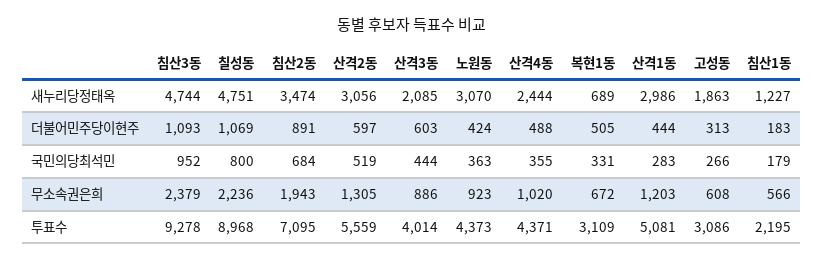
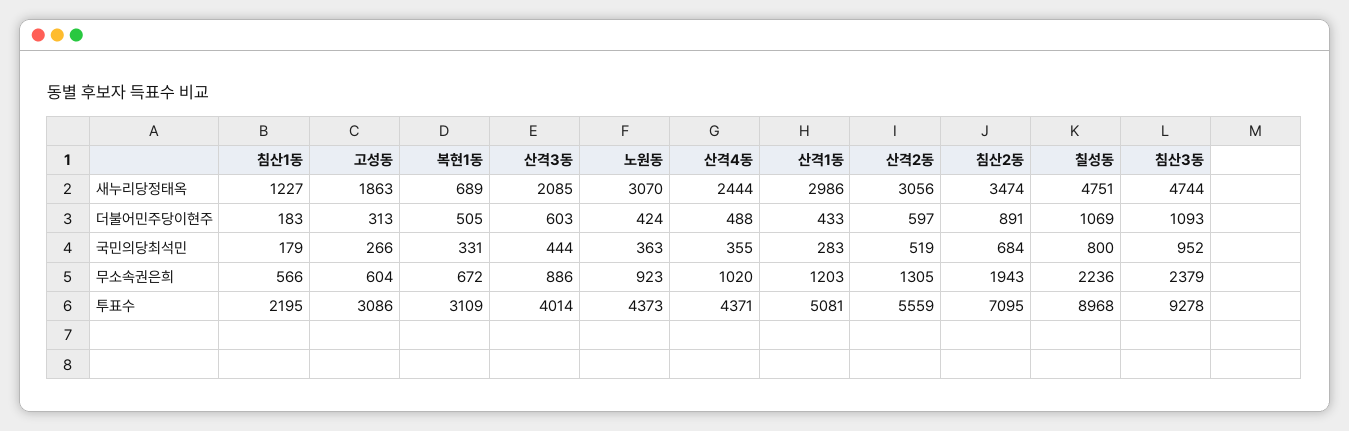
산격1동, 더불어민주당이현주: 444 -> 433
고성동, 무소속권은희: 608 -> 604

